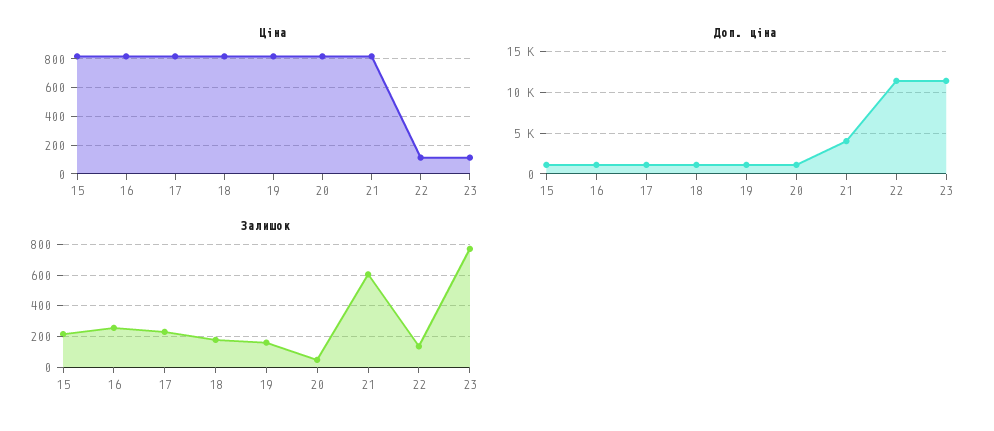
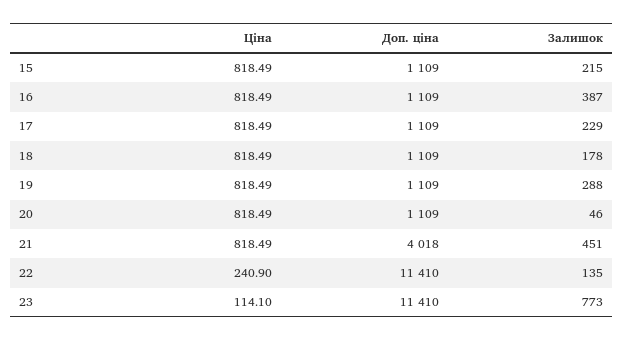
Ціна, 22: 100 -> 240.9
Залишок, 16: 250 -> 387
Залишок, 19: 150 -> 288
Залишок, 21: 600 -> 451

